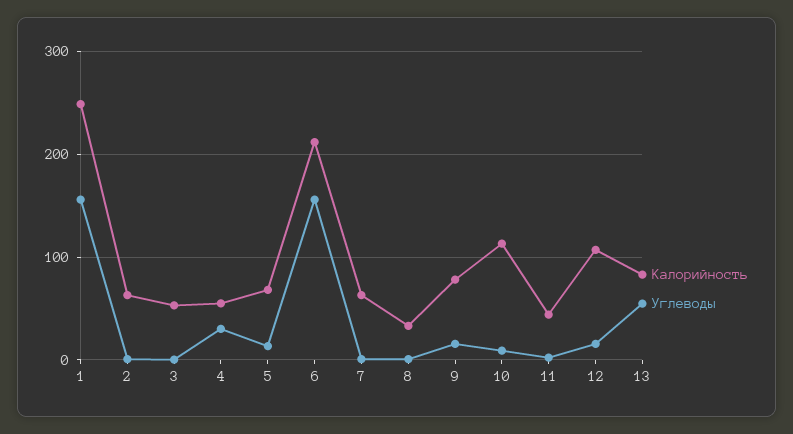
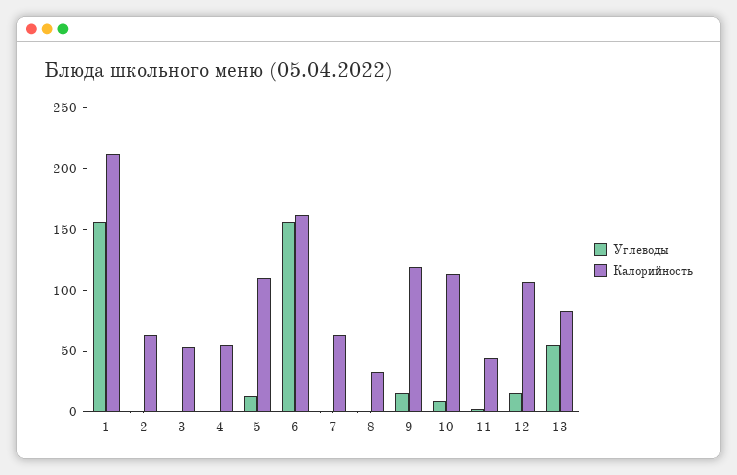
Калорийность, 1: 250 -> 210
Углеводы, 4: 30 -> 0
Калорийность, 5: 70 -> 110
Калорийность, 6: 210 -> 160
Калорийность, 9: 80 -> 120

